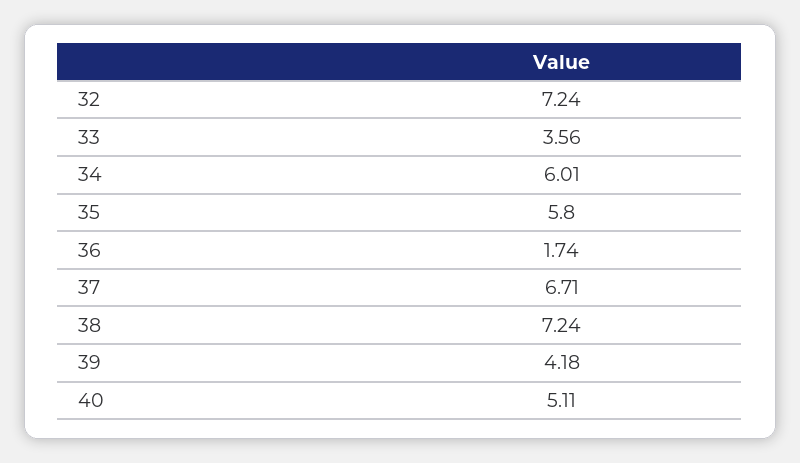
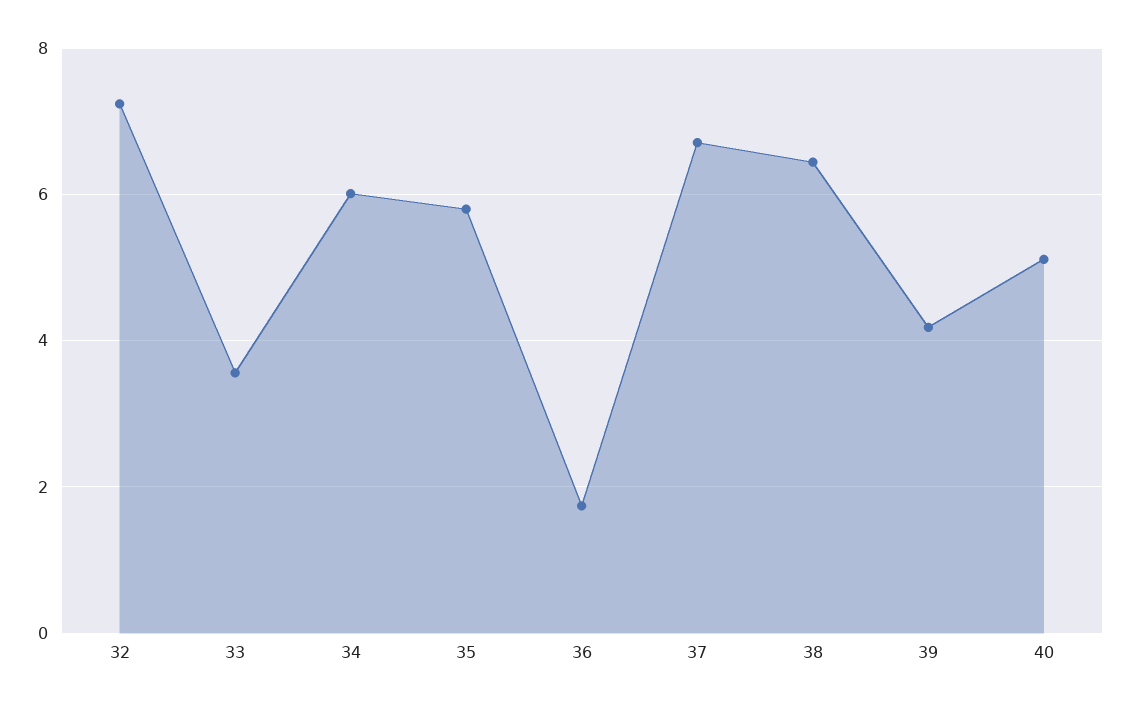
38: 7.24 -> 6.4

